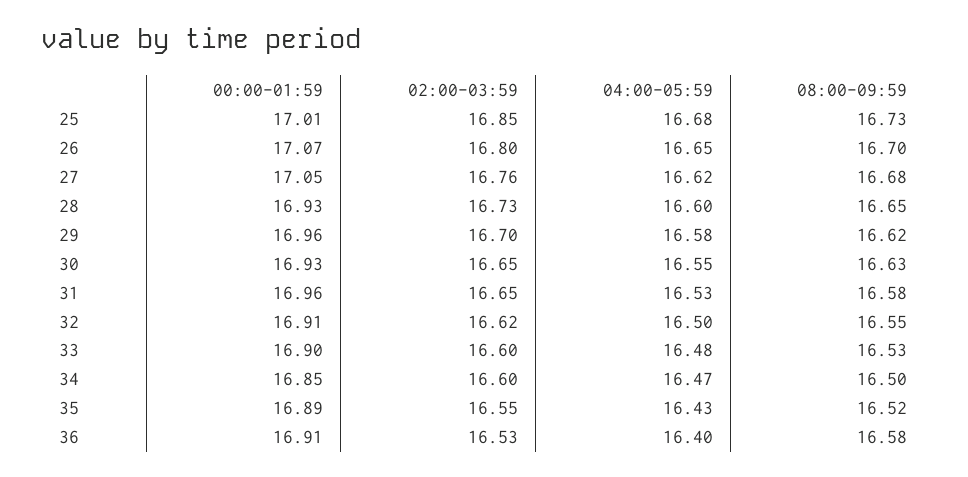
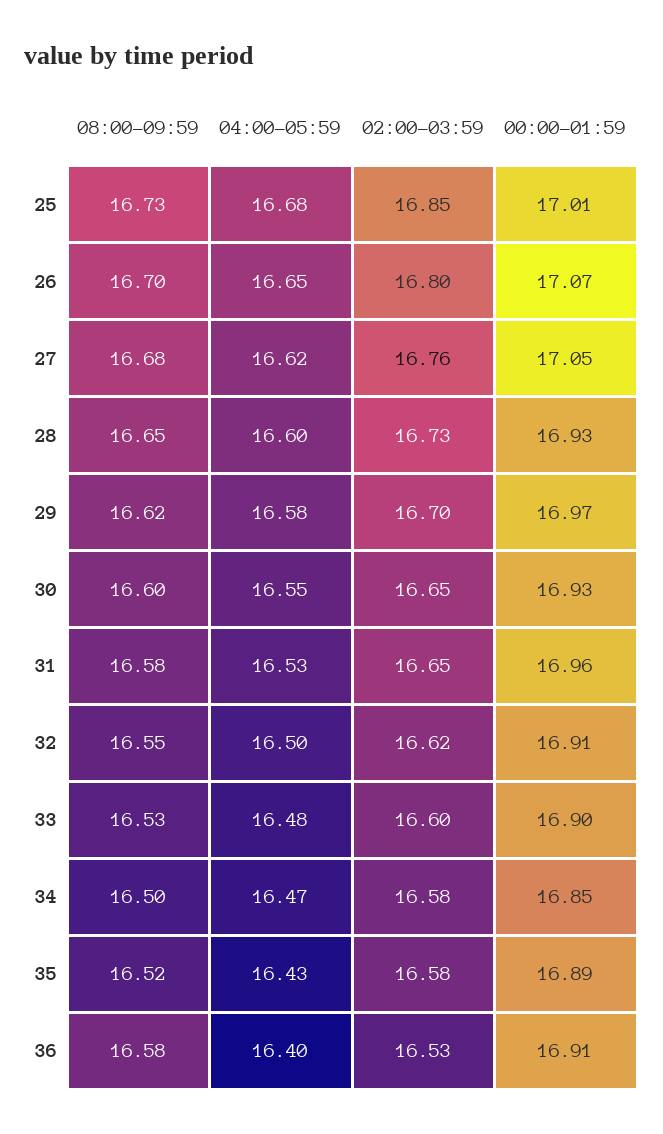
00:00-01:59, 29: 16.96 -> 16.97
08:00-09:59, 30: 16.63 -> 16.6
02:00-03:59, 34: 16.6 -> 16.58
02:00-03:59, 35: 16.55 -> 16.58

